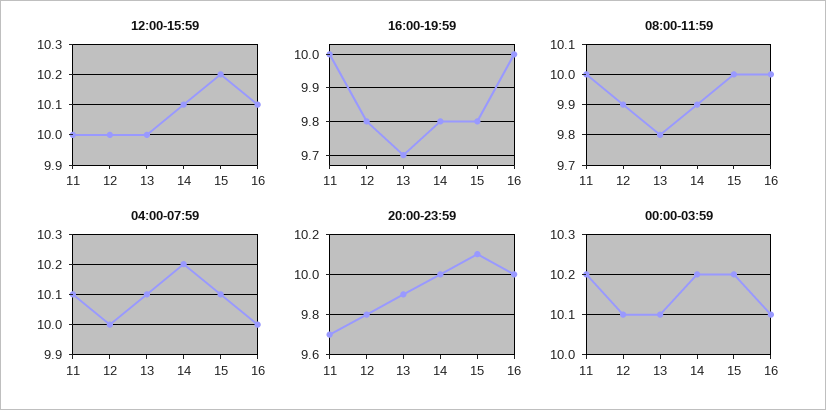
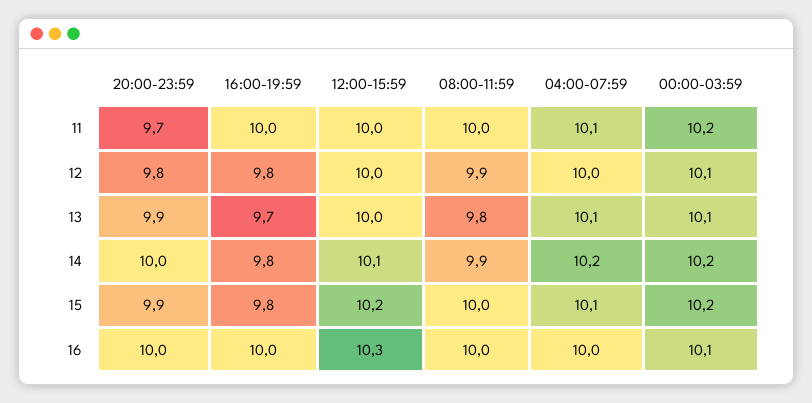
12:00-15:59, 16: 10.1 -> 10.3
20:00-23:59, 15: 10.1 -> 9.9

